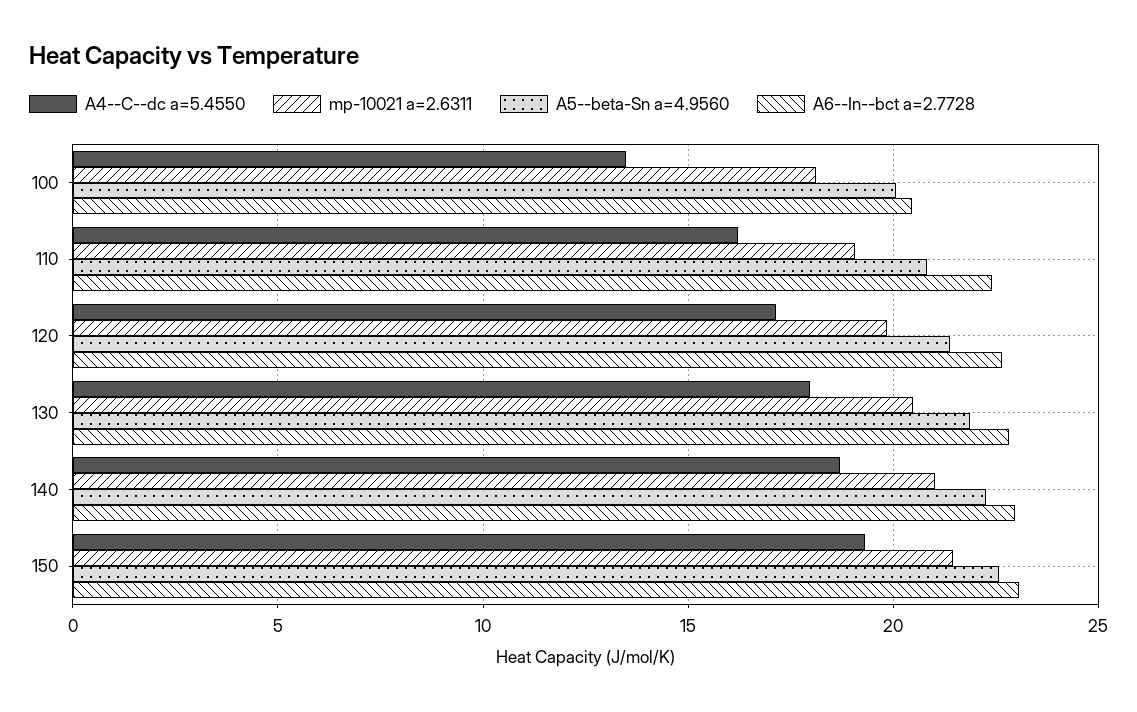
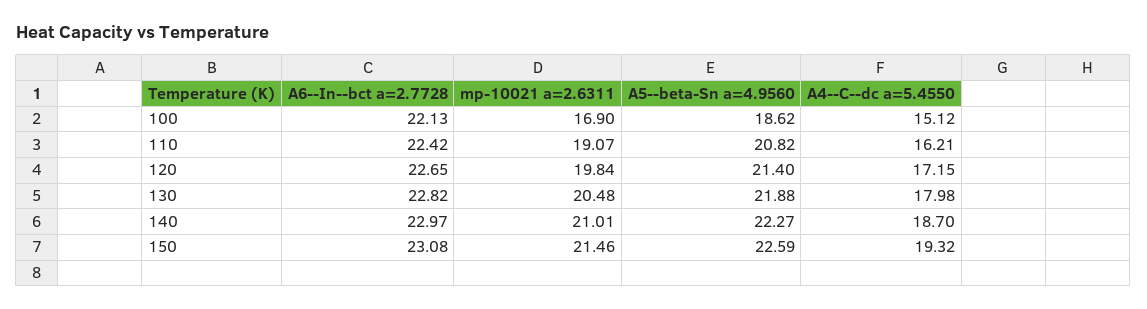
A4--C--dc a=5.4550, 100: 13.5 -> 15.12
mp-10021 a=2.6311, 100: 18 -> 16.9
A5--beta-Sn a=4.9560, 100: 20 -> 18.62
A6--In--bct a=2.7728, 100: 20.5 -> 22.13

